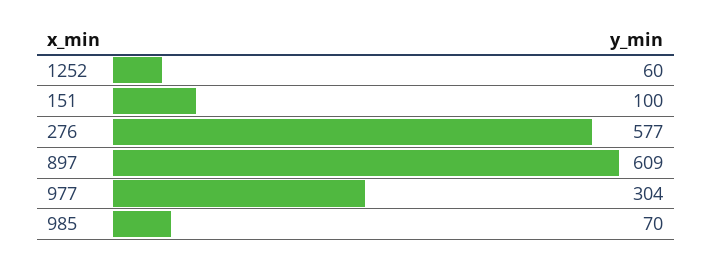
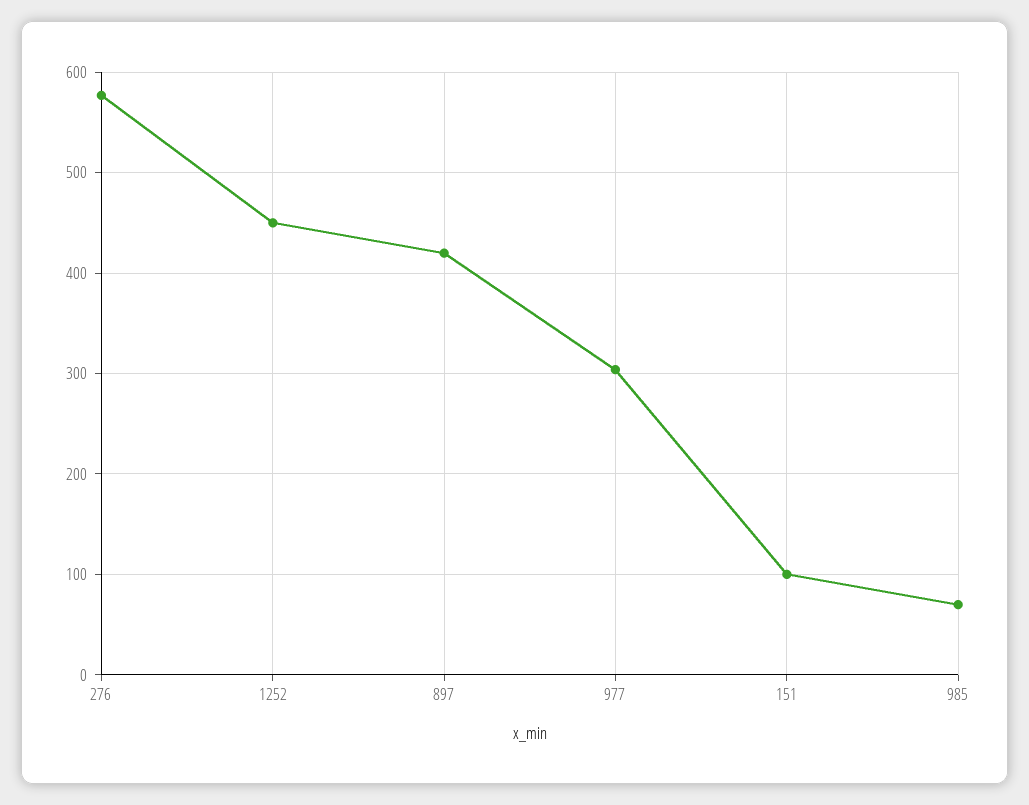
1252: 60 -> 450
897: 609 -> 420

